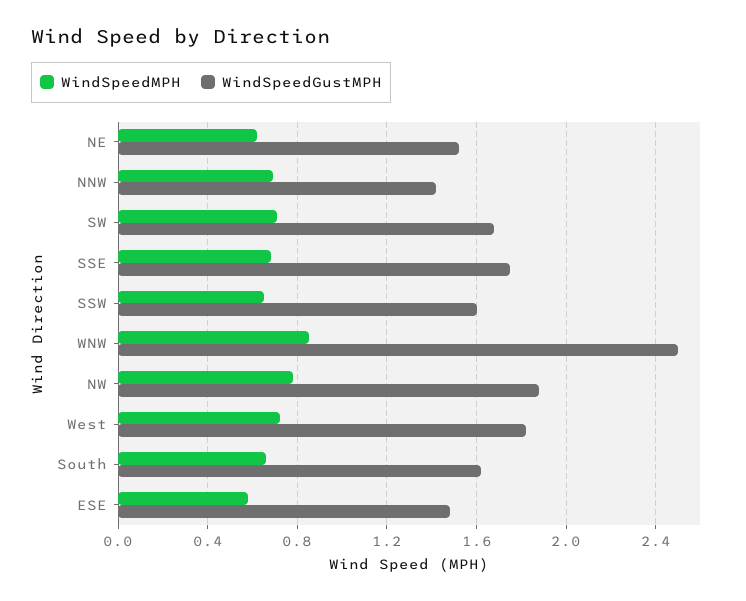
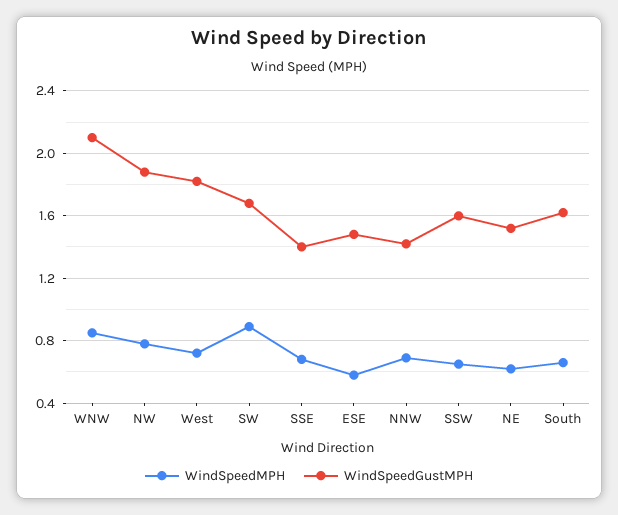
WindSpeedMPH, SW: 0.7 -> 0.9
WindSpeedGustMPH, SSE: 1.75 -> 1.4
WindSpeedGustMPH, WNW: 2.5 -> 2.1

